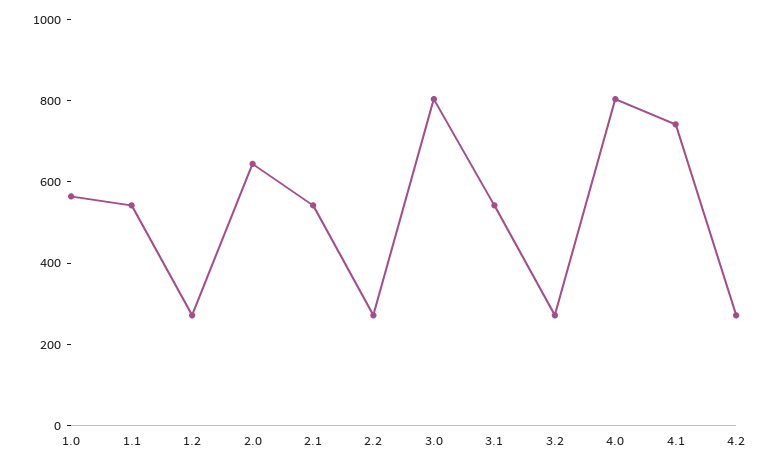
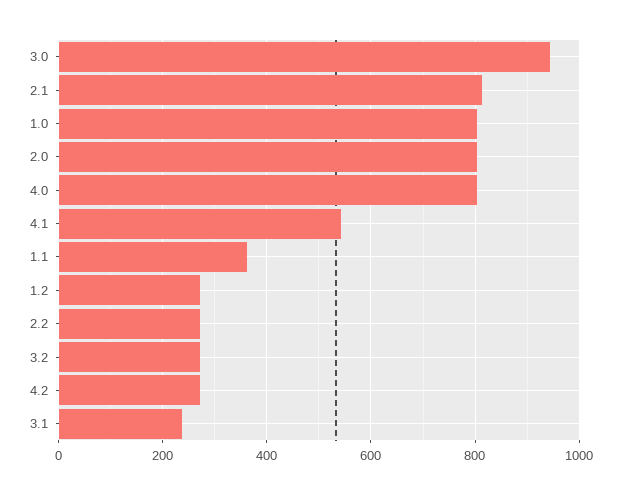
1.0: 550 -> 800
1.1: 550 -> 360
2.0: 650 -> 800
2.1: 550 -> 820
3.0: 800 -> 940
3.1: 550 -> 240
4.1: 750 -> 540

